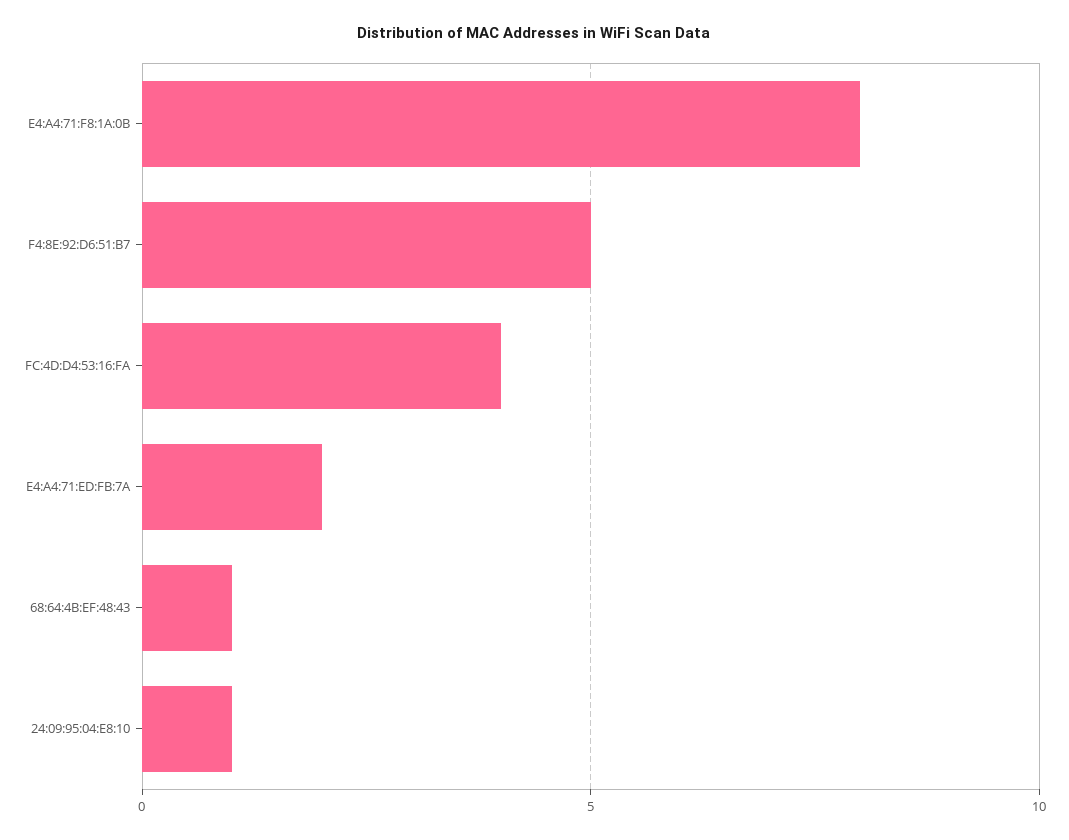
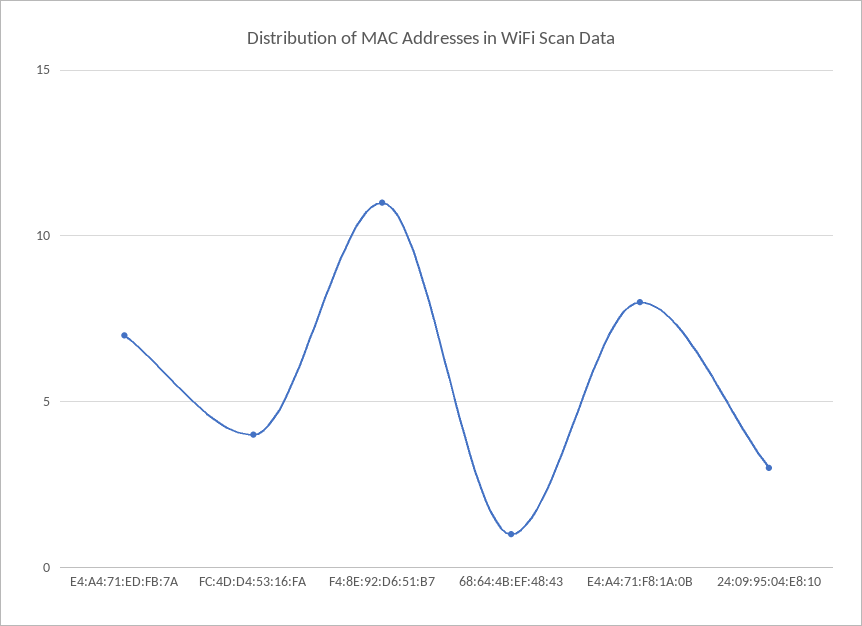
F4:8E:92:D6:51:B7: 5 -> 11
E4:A4:71:ED:FB:7A: 2 -> 7
24:09:95:04:E8:10: 1 -> 3

